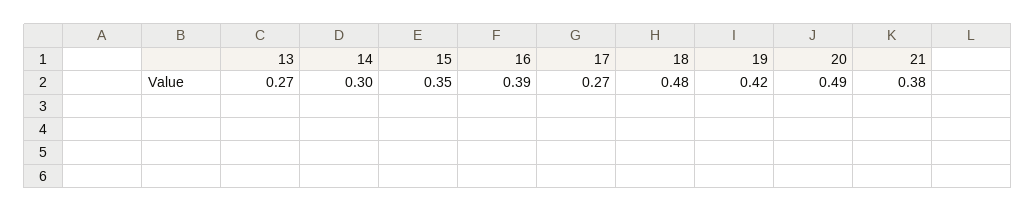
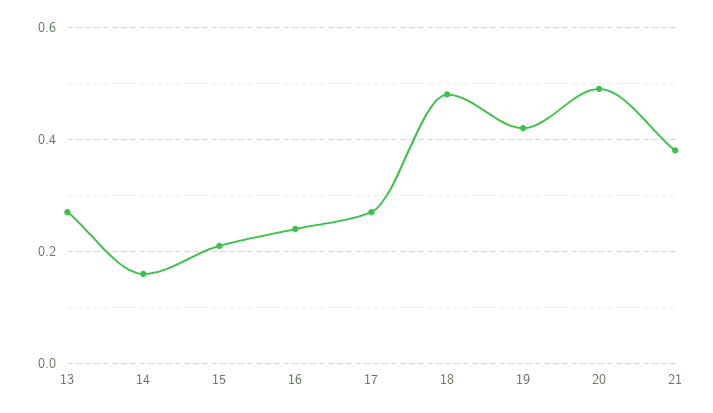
14: 0.3 -> 0.15
15: 0.35 -> 0.2
16: 0.39 -> 0.25

